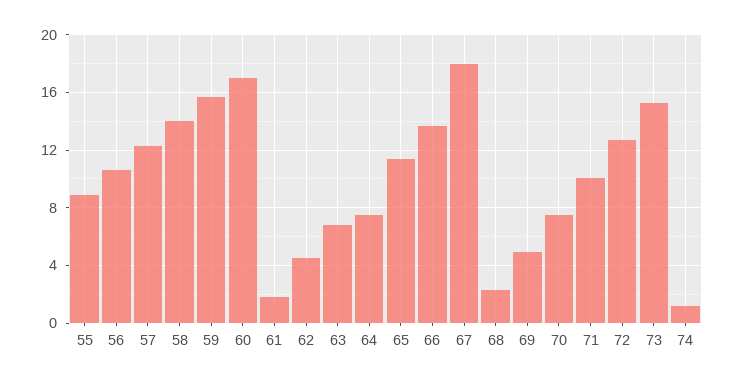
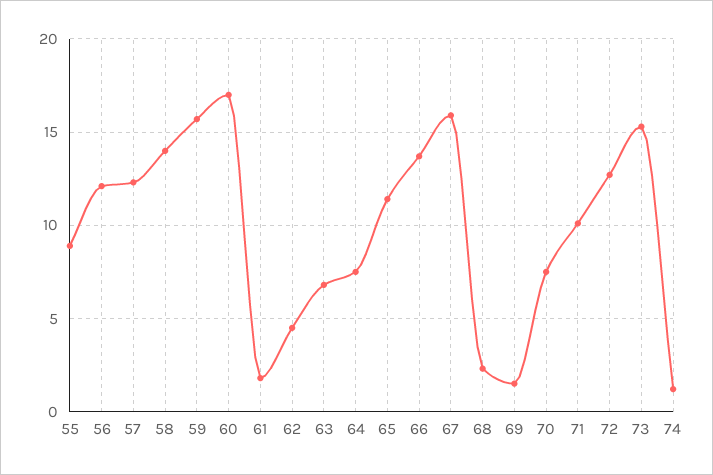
56: 10.5 -> 12
67: 18 -> 16
69: 5 -> 1.5

